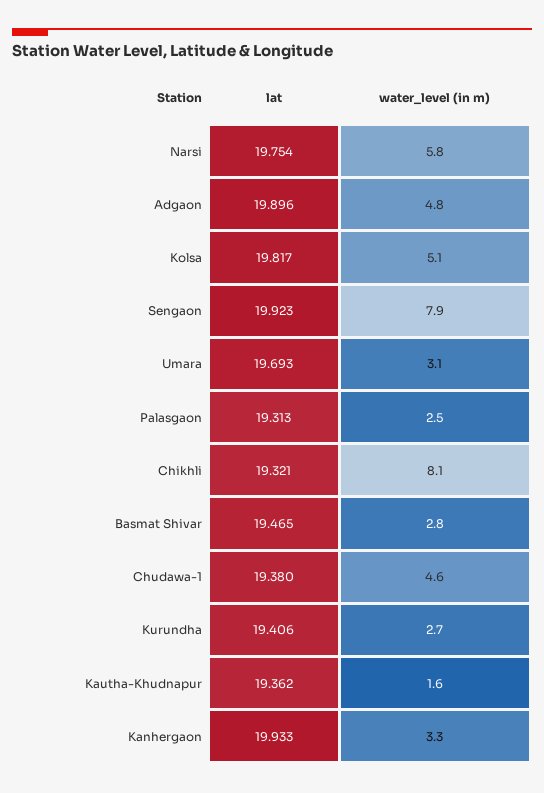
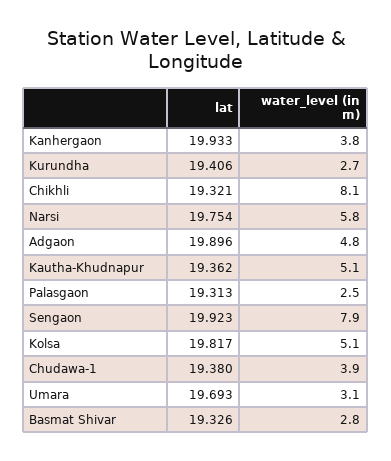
lat, Basmat Shivar: 19.465 -> 19.326
water_level (in m), Chudawa-1: 4.6 -> 3.9
water_level (in m), Kautha-Khudnapur: 1.6 -> 5.1
water_level (in m), Kanhergaon: 3.3 -> 3.8

